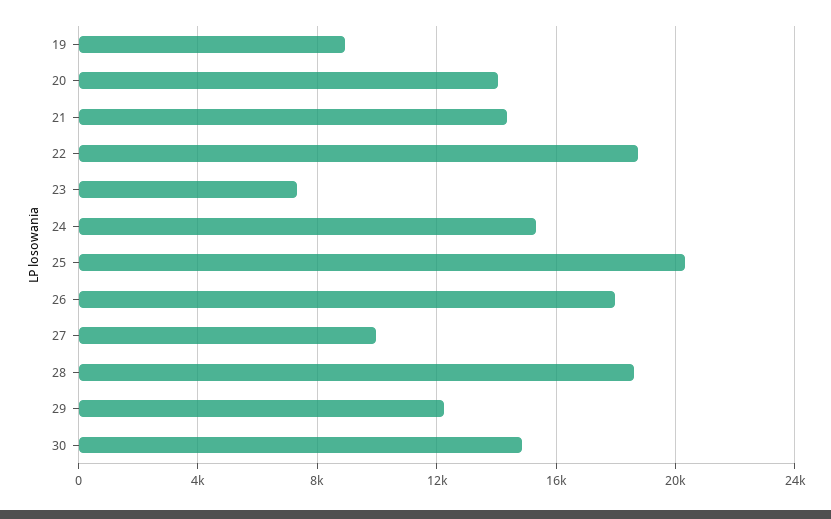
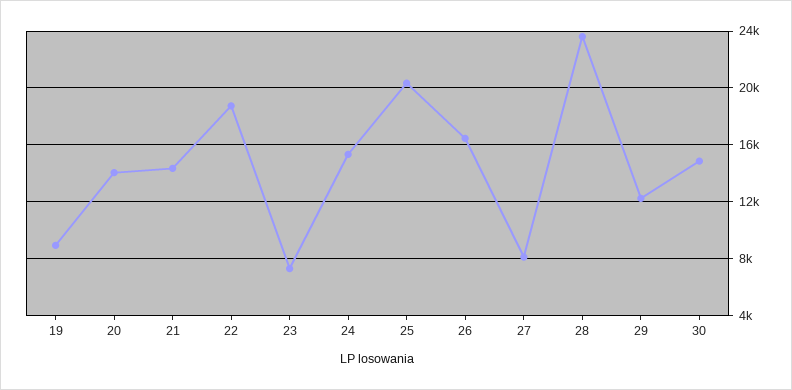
26: 18000 -> 16500
27: 10000 -> 8000
28: 18500 -> 23500

